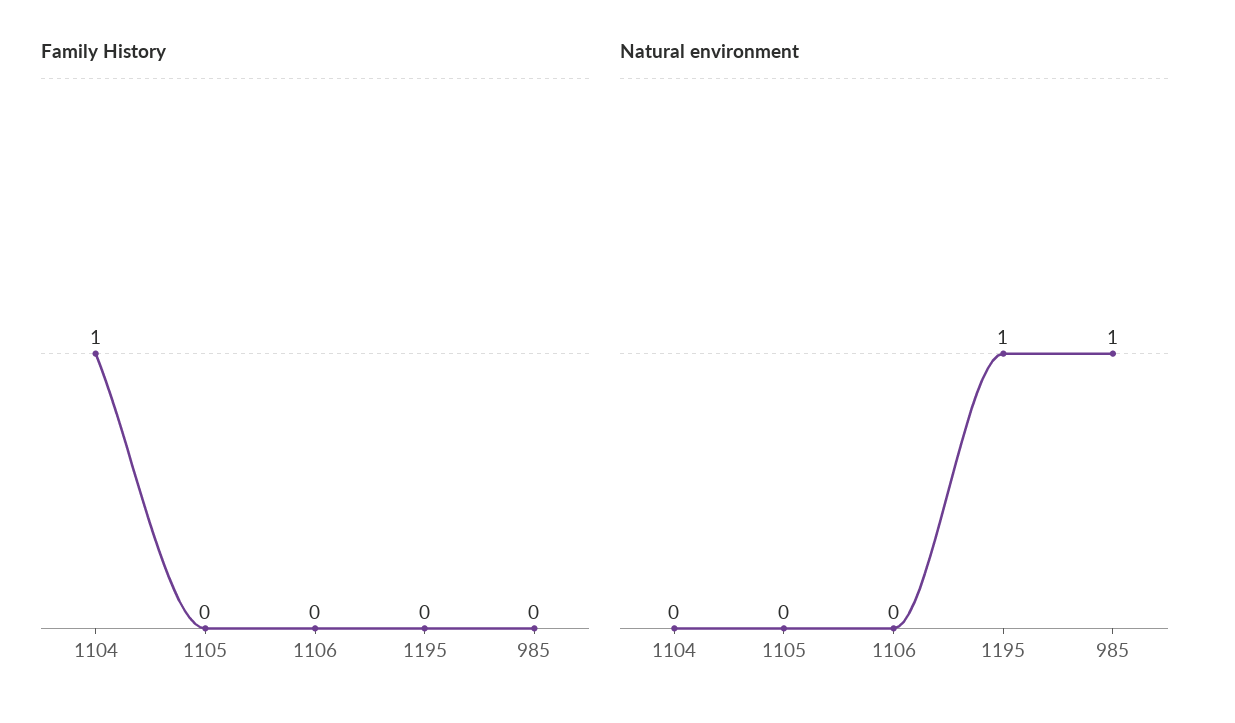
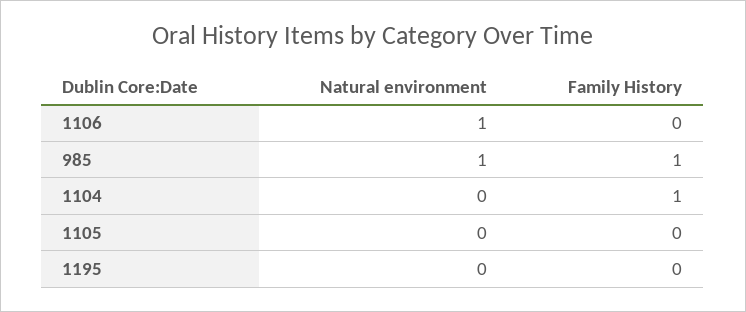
Family History, 985: 0 -> 1
Natural environment, 1106: 0 -> 1
Natural environment, 1195: 1 -> 0

